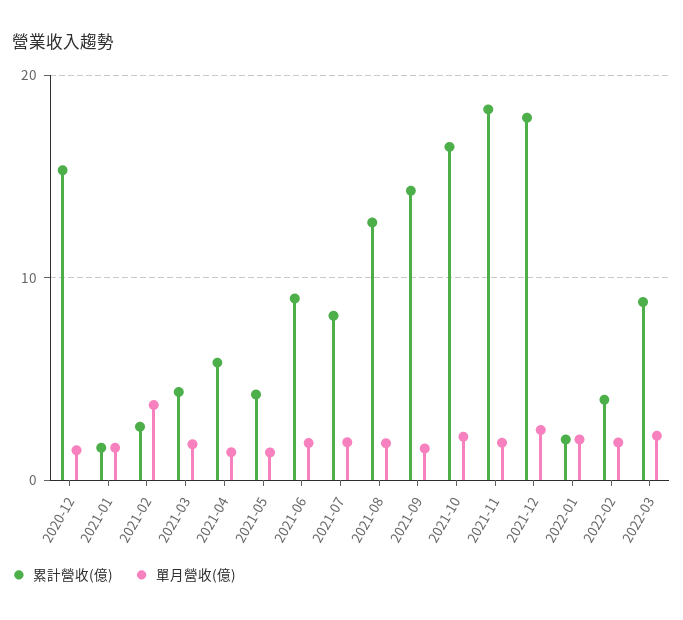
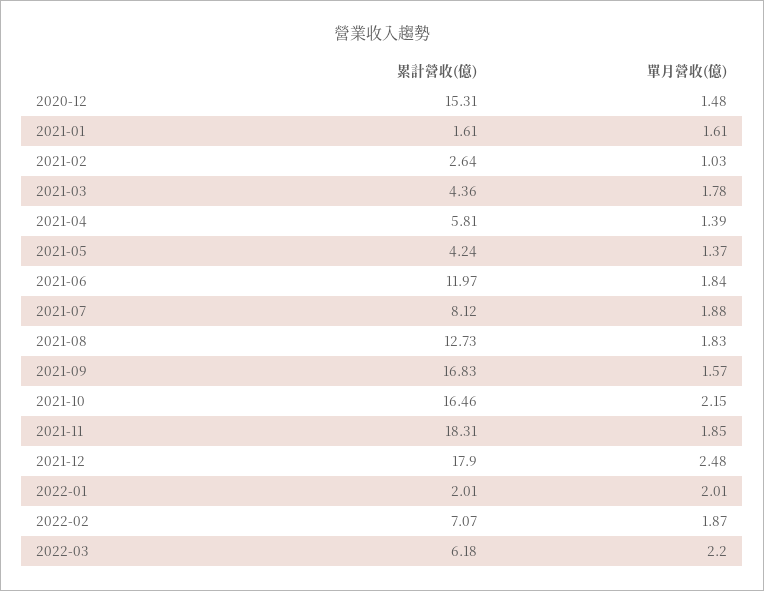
單月營收(億), 2021-02: 4 -> 1.03
累計營收(億), 2021-06: 9 -> 11.97
累計營收(億), 2021-09: 14 -> 16.83
累計營收(億), 2022-02: 4 -> 7.07
累計營收(億), 2022-03: 9 -> 6.18

